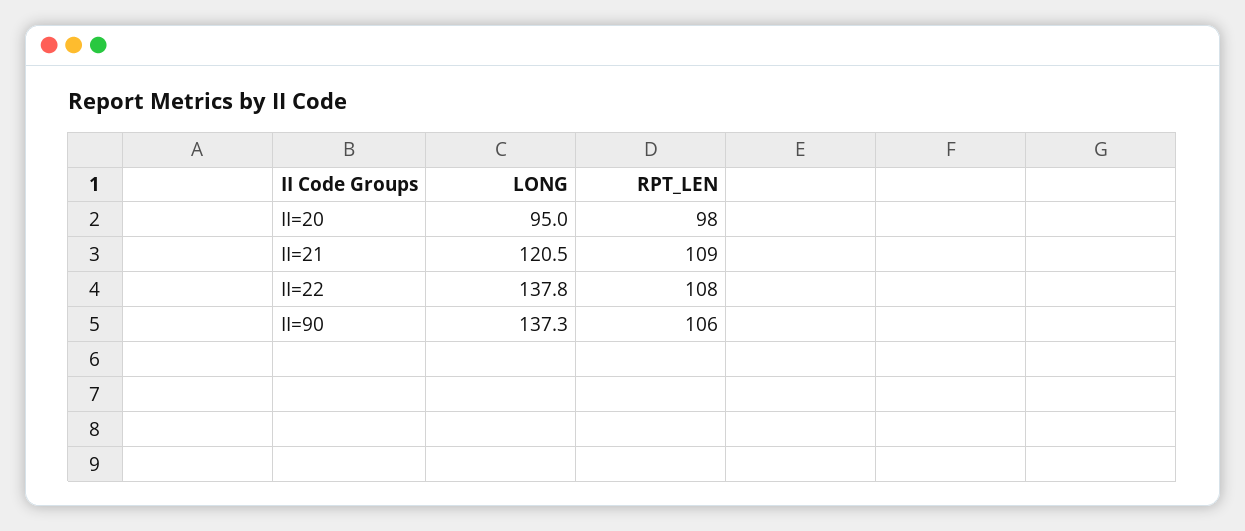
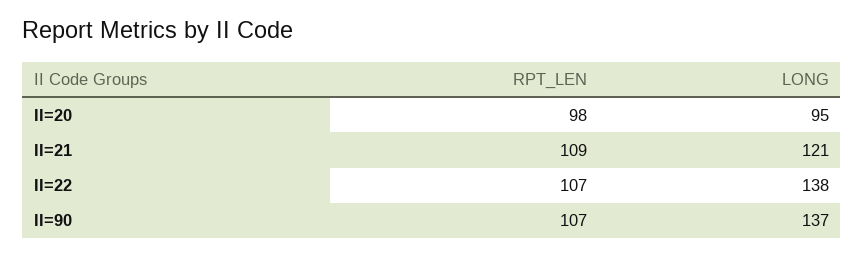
RPT_LEN, II=22: 108 -> 107
RPT_LEN, II=90: 106 -> 107

